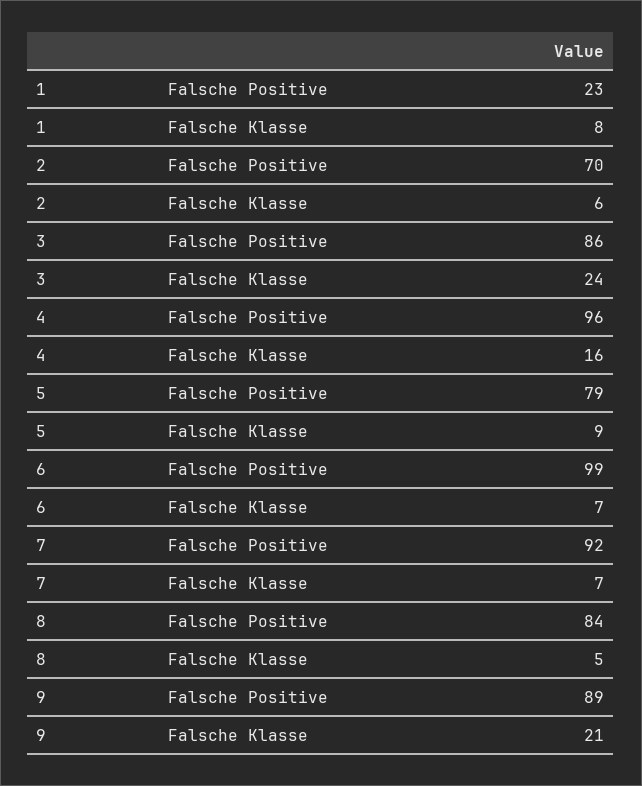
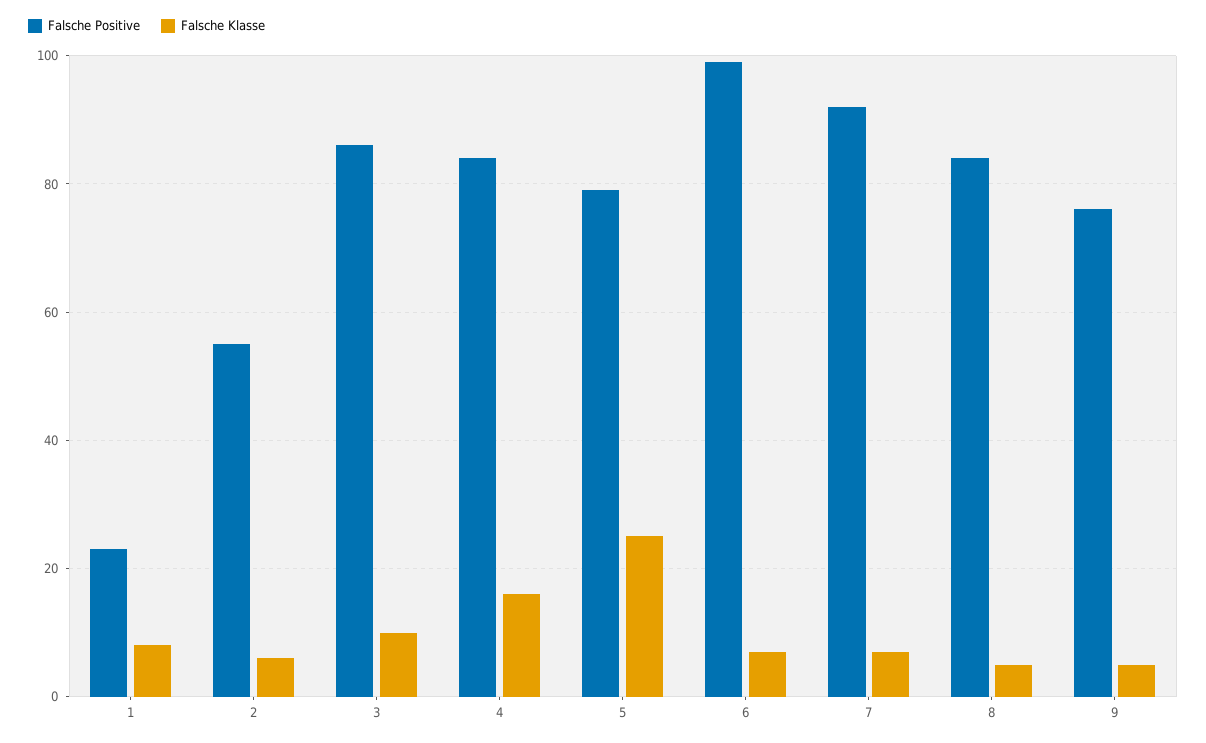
Falsche Positive, 2: 70 -> 55
Falsche Klasse, 3: 24 -> 10
Falsche Positive, 4: 96 -> 85
Falsche Klasse, 5: 9 -> 25
Falsche Positive, 9: 89 -> 75
Falsche Klasse, 9: 21 -> 5

